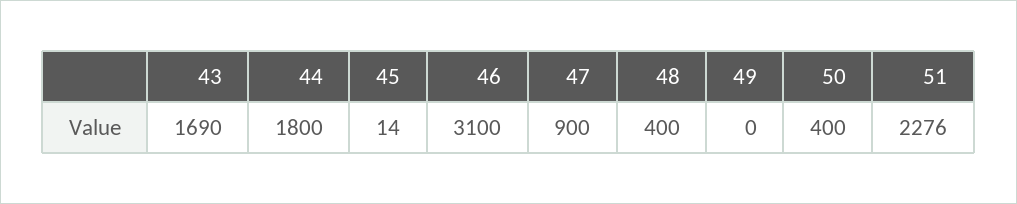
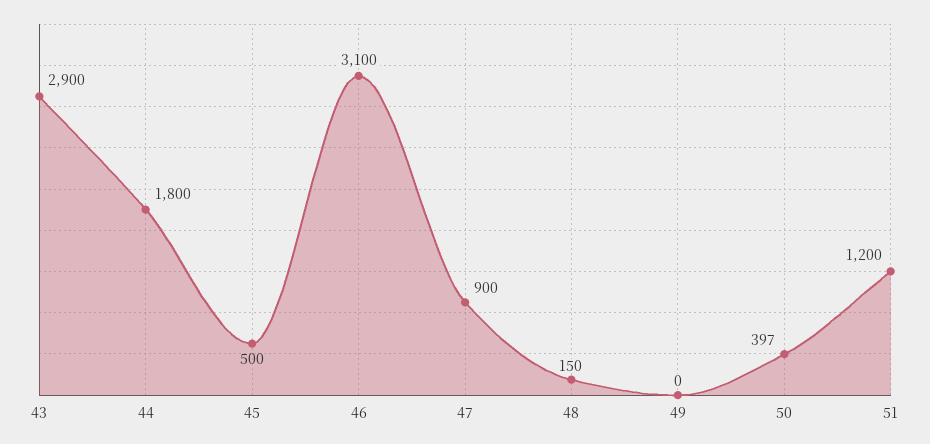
43: 1690 -> 2900
45: 14 -> 500
48: 400 -> 150
50: 400 -> 397
51: 2276 -> 1200

